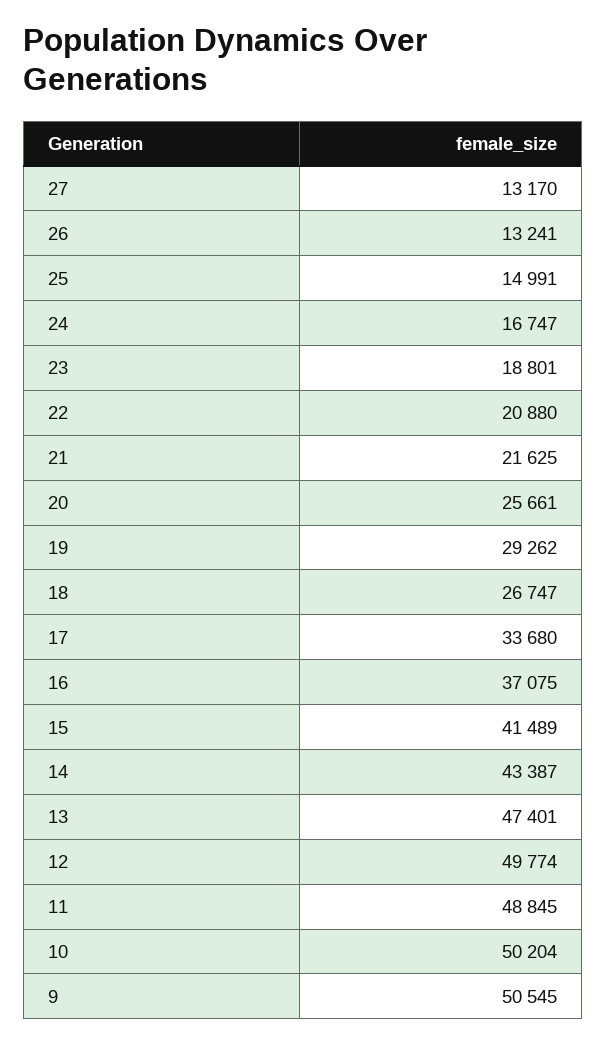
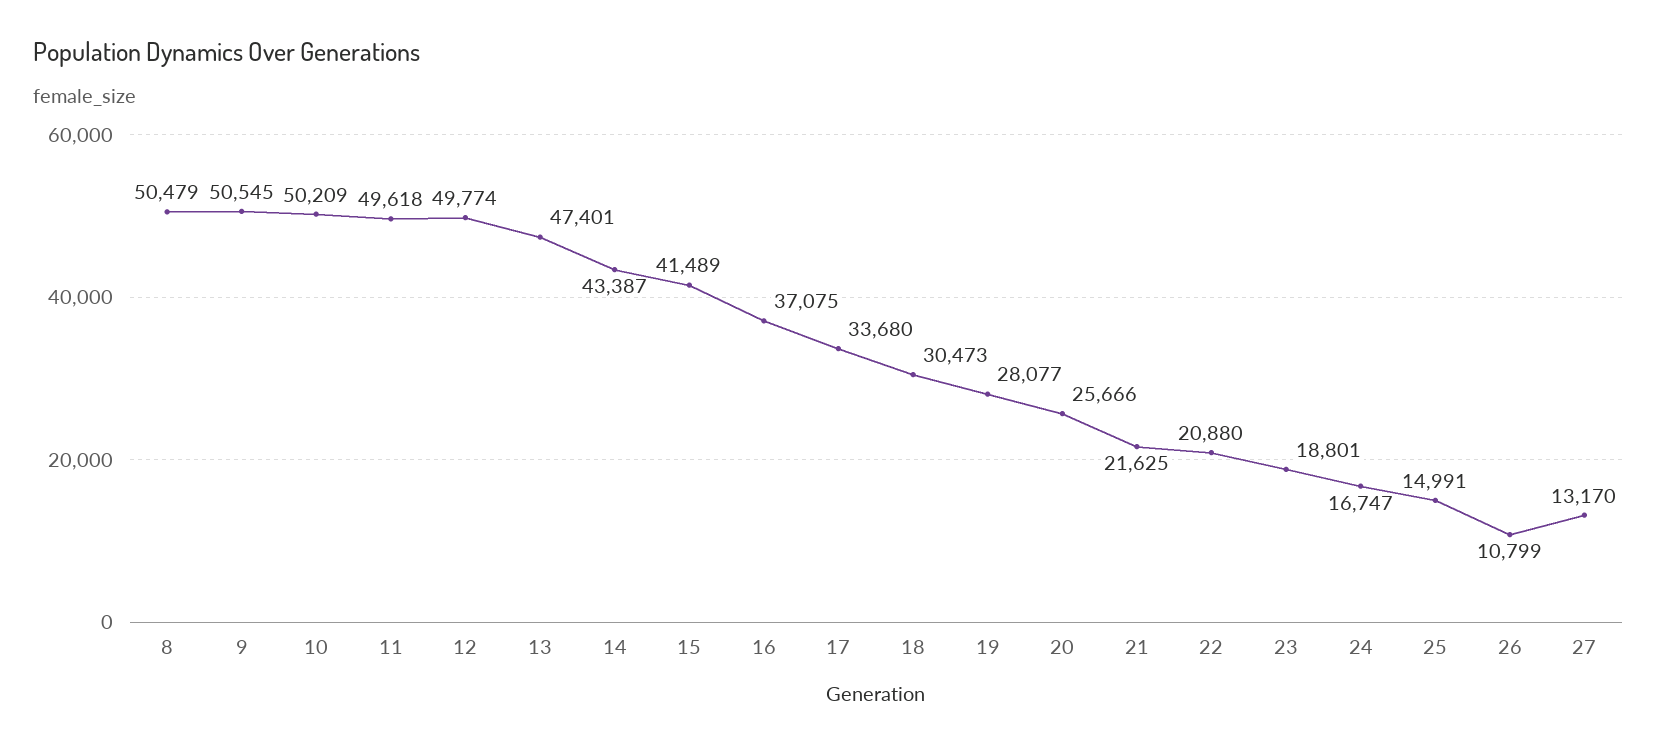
26: 13241 -> 10799
20: 25661 -> 25666
19: 29262 -> 28077
18: 26747 -> 30473
11: 48845 -> 49618
10: 50204 -> 50209
8: none -> 50479

